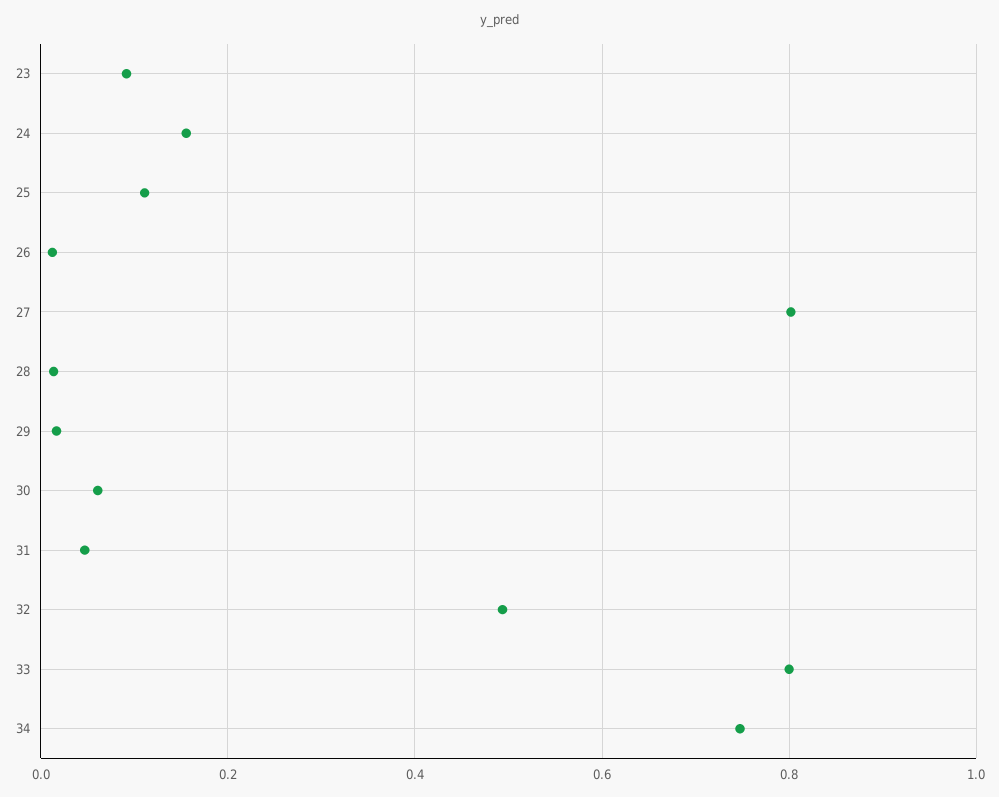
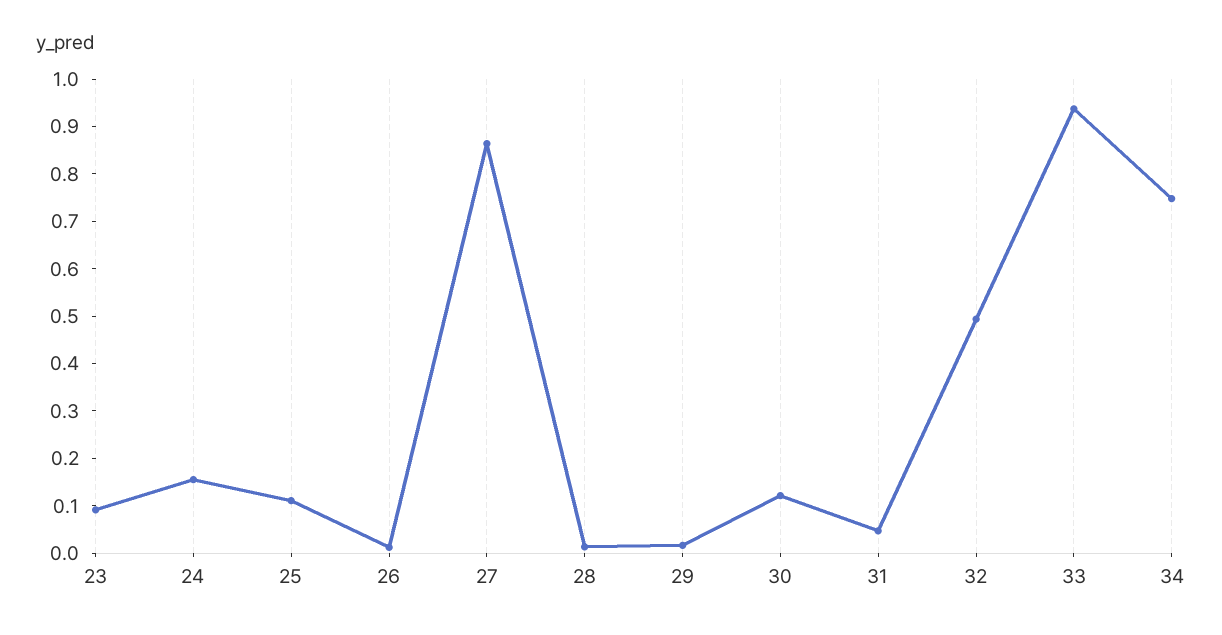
27: 0.8 -> 0.86
30: 0.06 -> 0.12
33: 0.8 -> 0.94

